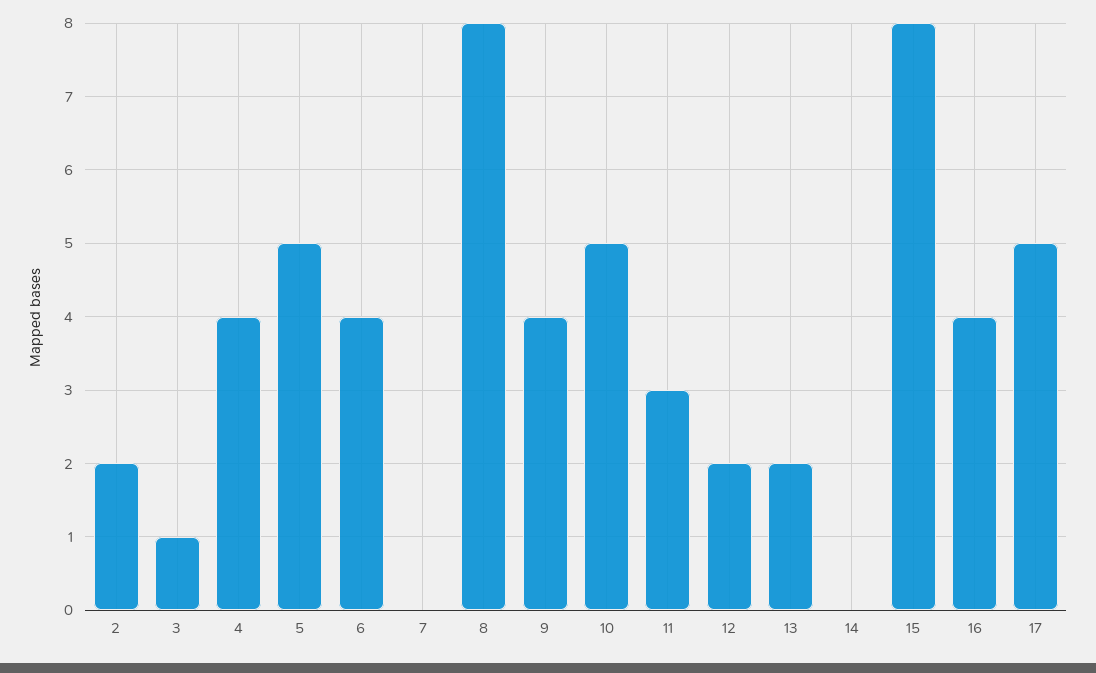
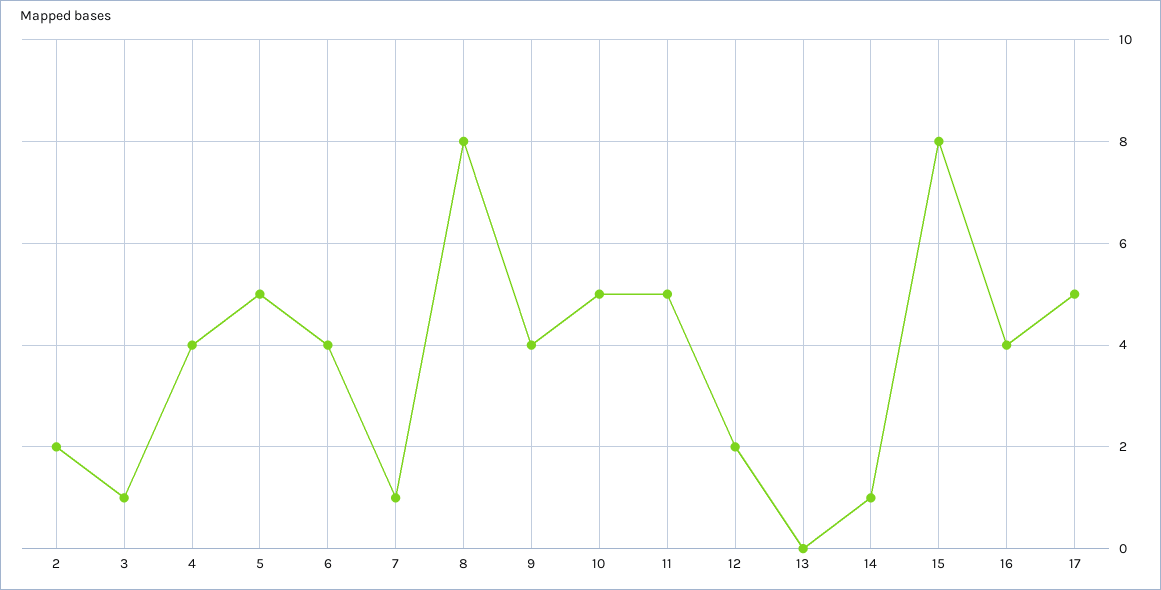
7: 0 -> 1
11: 3 -> 5
13: 2 -> 0
14: 0 -> 1

